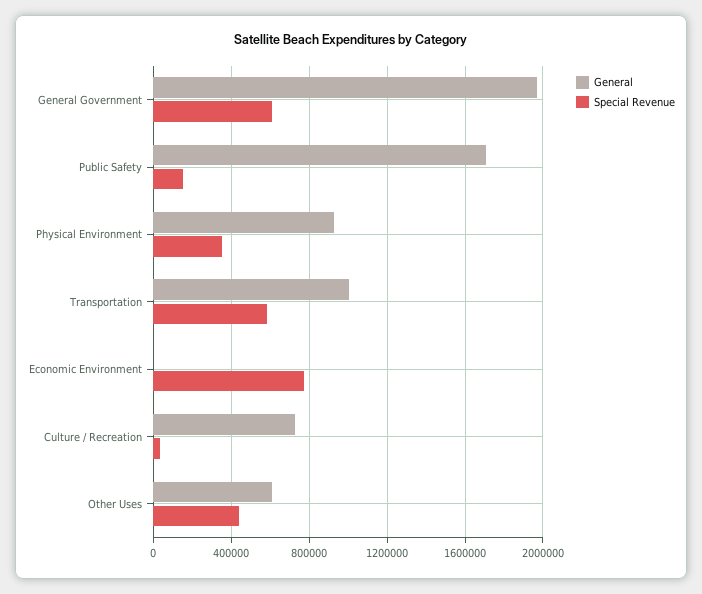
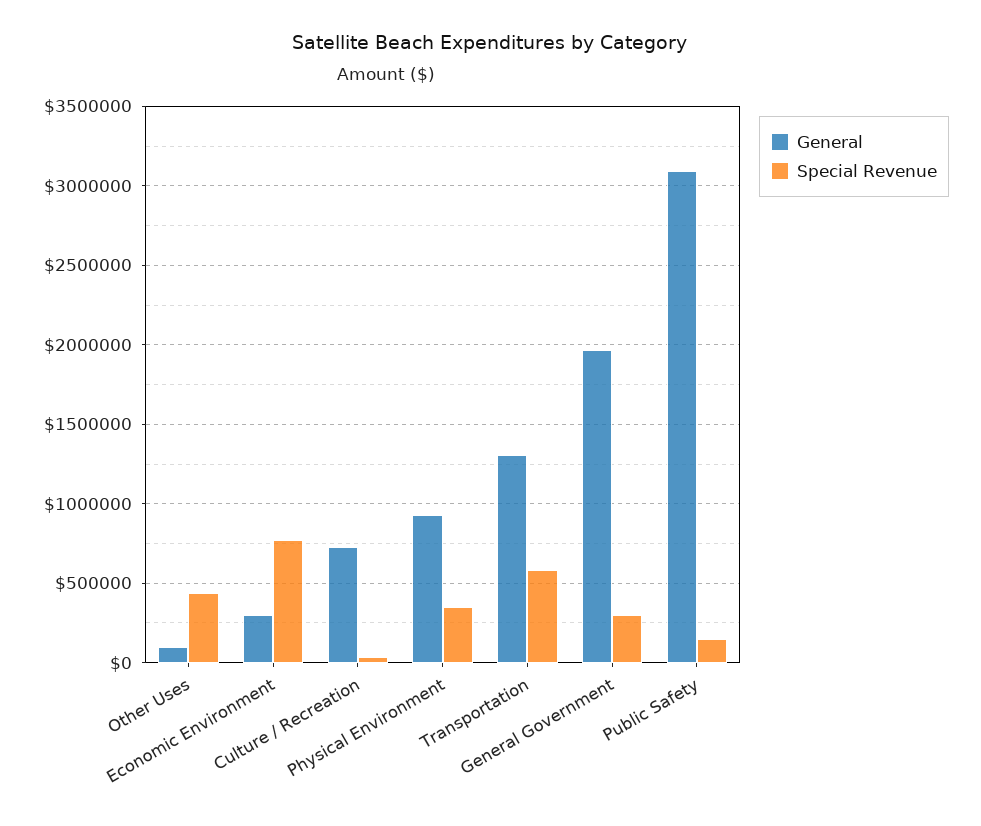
Special Revenue, General Government: 600000 -> 300000
General, Public Safety: 1700000 -> 3100000
General, Transportation: 1000000 -> 1300000
General, Economic Environment: 0 -> 300000
General, Other Uses: 600000 -> 100000

